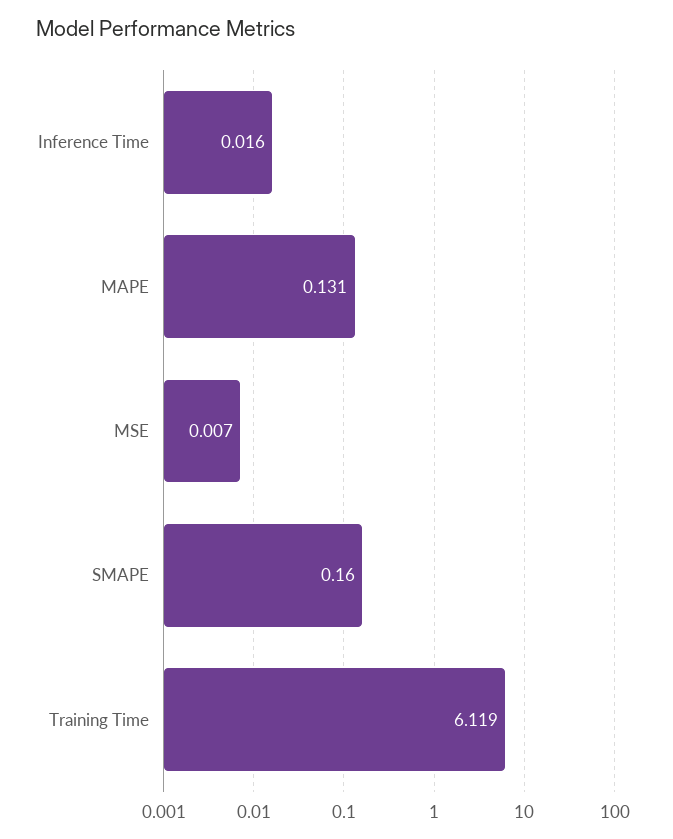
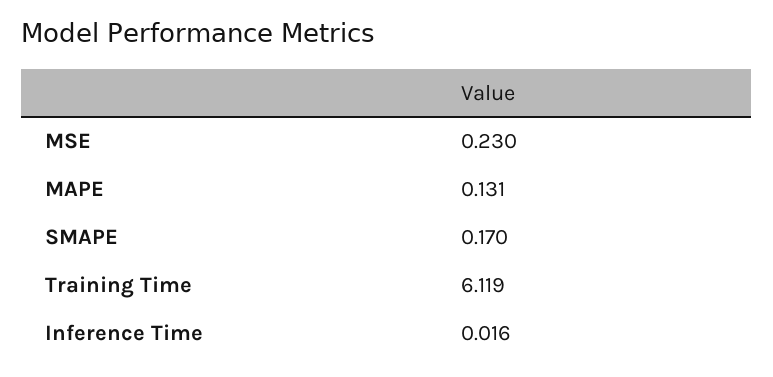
MSE: 0.007 -> 0.23
SMAPE: 0.16 -> 0.17

